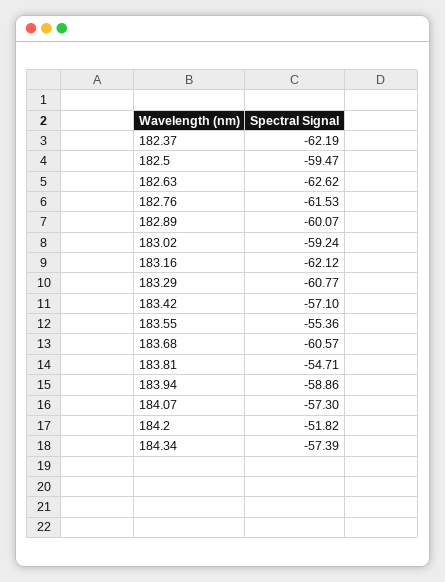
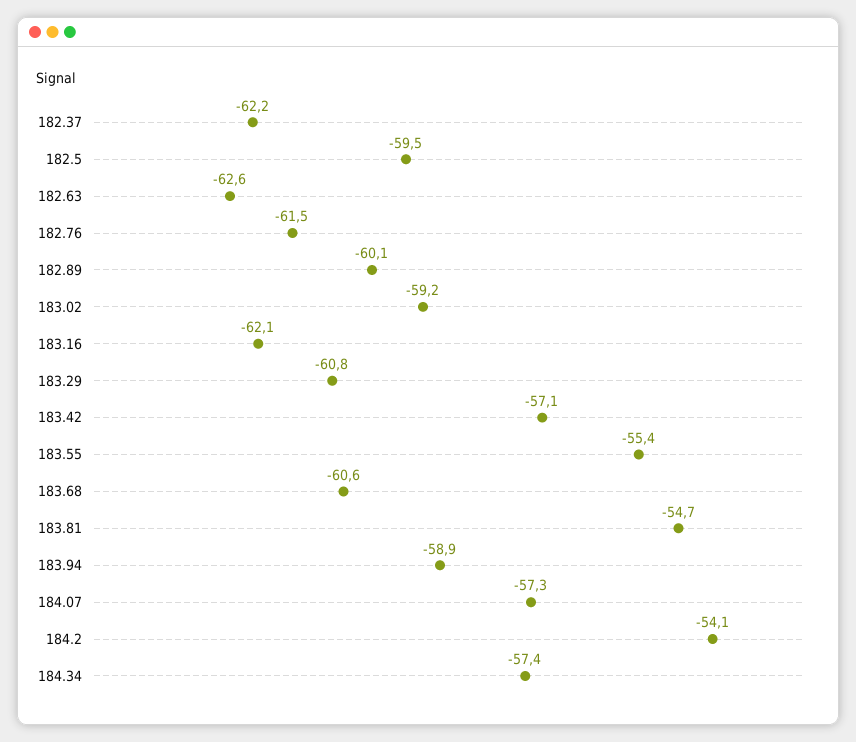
184.2: -51.82 -> -54.1

